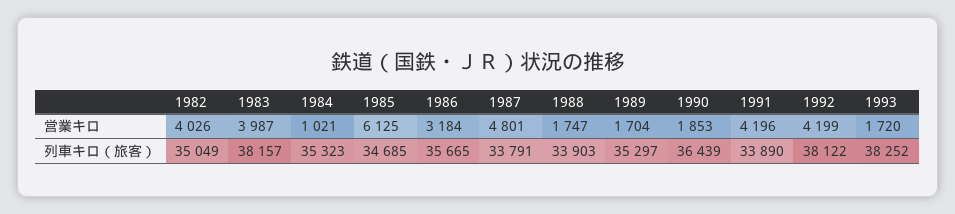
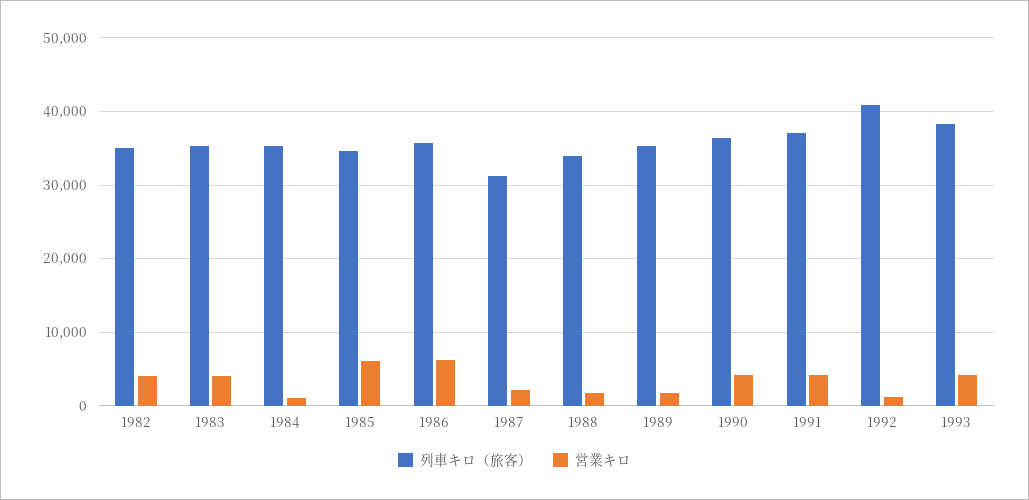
営業キロ, 1986: 3184 -> 6000
営業キロ, 1987: 4801 -> 2000
営業キロ, 1990: 1853 -> 4000
営業キロ, 1992: 4199 -> 1000
営業キロ, 1993: 1720 -> 4000
列車キロ（旅客）, 1983: 38157 -> 35000
列車キロ（旅客）, 1987: 33791 -> 31000
列車キロ（旅客）, 1991: 33890 -> 37000
列車キロ（旅客）, 1992: 38122 -> 41000

